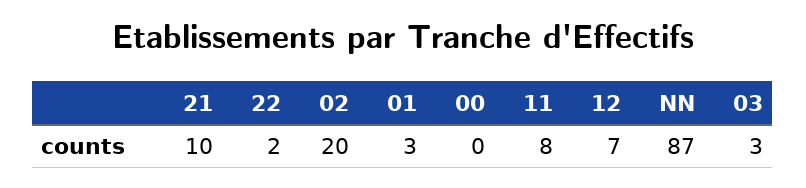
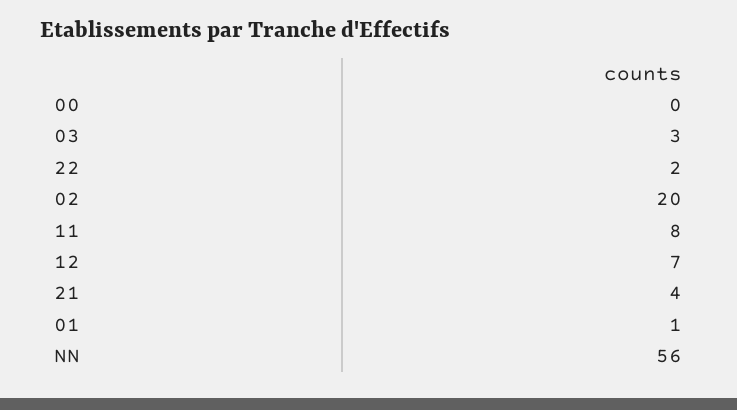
21: 10 -> 4
01: 3 -> 1
NN: 87 -> 56

